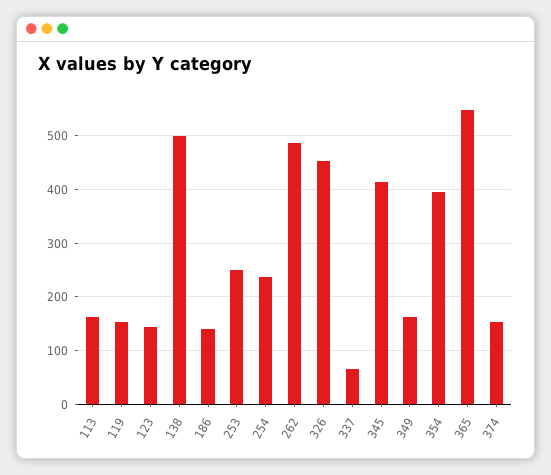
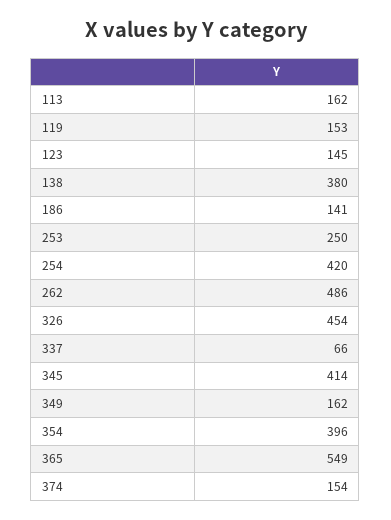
138: 500 -> 380
254: 240 -> 420

